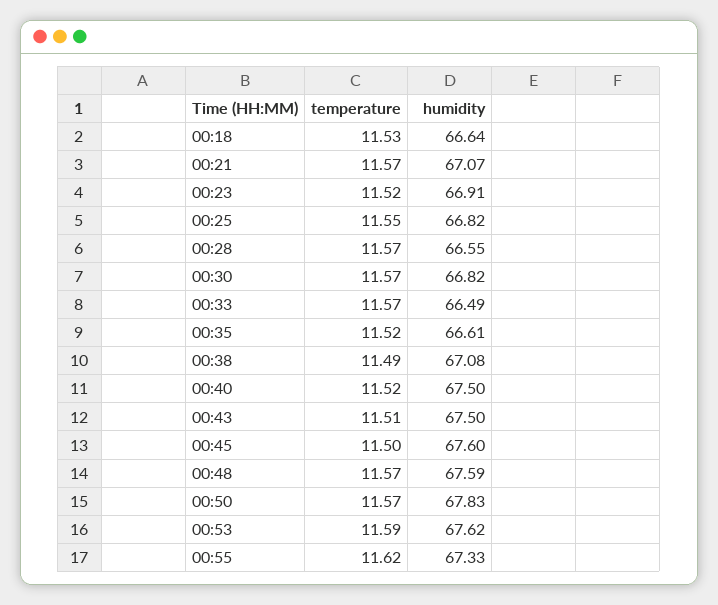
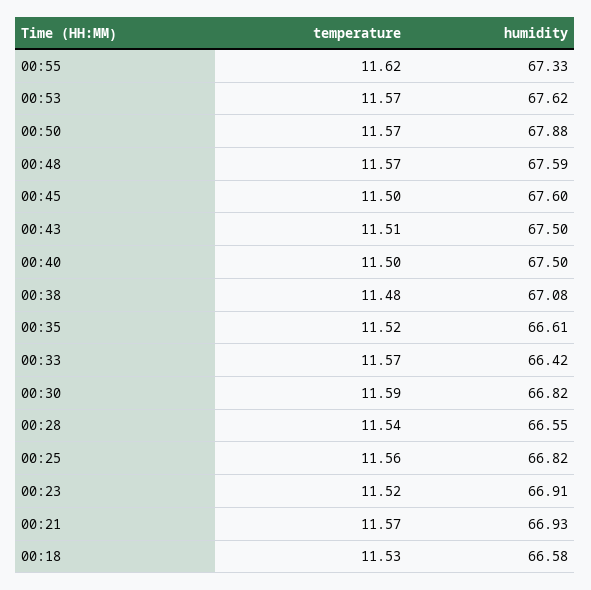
humidity, 00:18: 66.64 -> 66.58
humidity, 00:21: 67.07 -> 66.93
temperature, 00:25: 11.55 -> 11.56
temperature, 00:28: 11.57 -> 11.54
temperature, 00:30: 11.57 -> 11.59
humidity, 00:33: 66.49 -> 66.42
temperature, 00:38: 11.49 -> 11.48
temperature, 00:40: 11.52 -> 11.5
humidity, 00:50: 67.83 -> 67.88
temperature, 00:53: 11.59 -> 11.57

